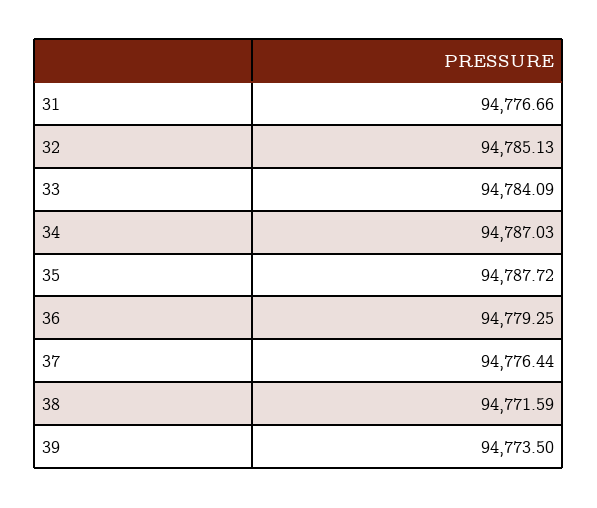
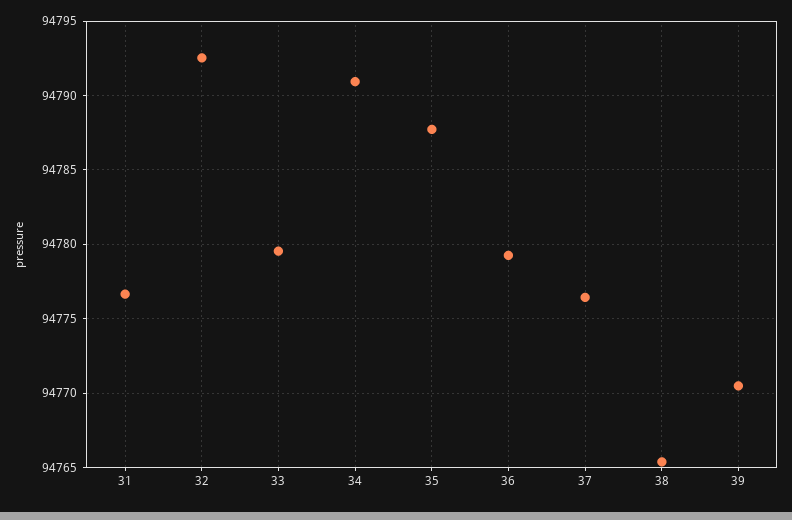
32: 94785.13 -> 94792.5
33: 94784.09 -> 94779.5
34: 94787.03 -> 94791
38: 94771.59 -> 94765.5
39: 94773.5 -> 94770.5

